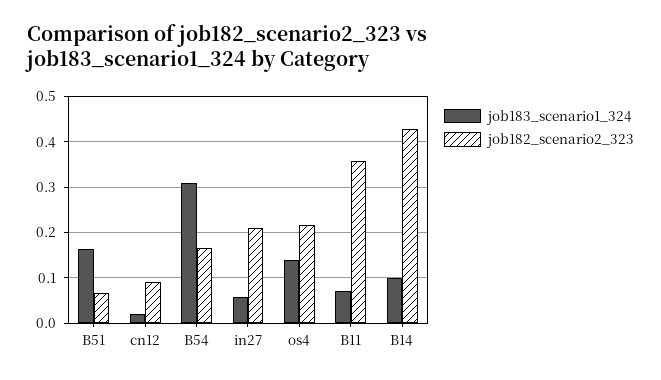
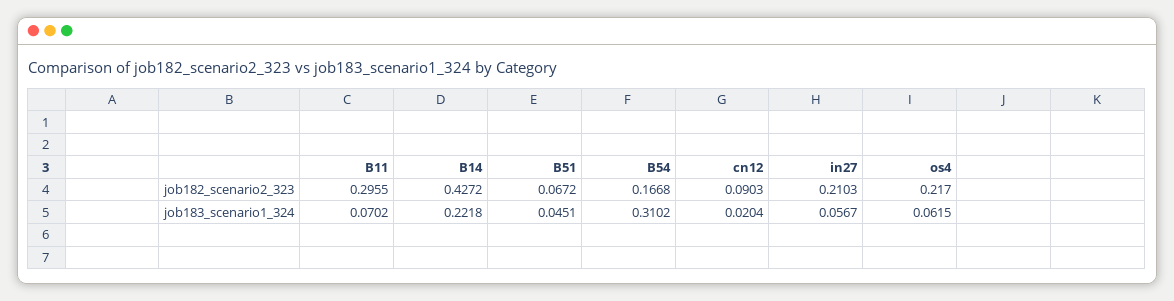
job183_scenario1_324, B51: 0.16 -> 0.0451
job183_scenario1_324, os4: 0.14 -> 0.0615
job182_scenario2_323, B11: 0.36 -> 0.2955
job183_scenario1_324, B14: 0.1 -> 0.2218

